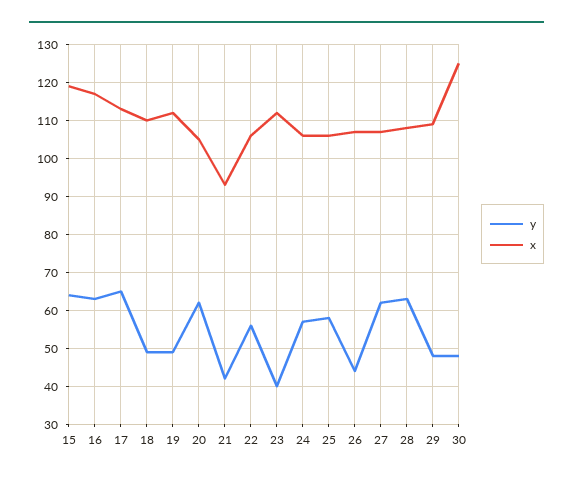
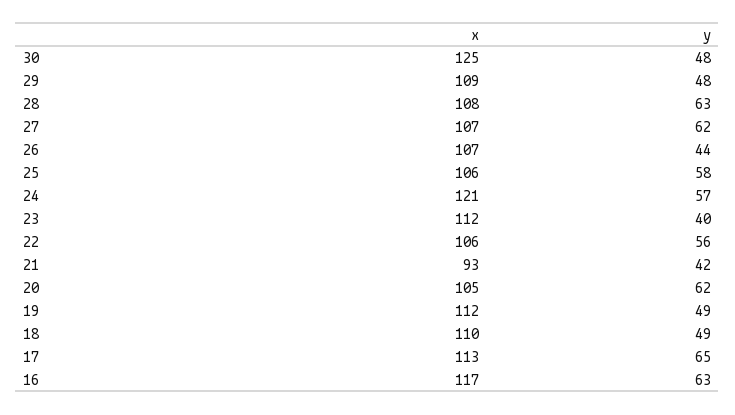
y, 15: 65 -> none
x, 15: 120 -> none
x, 24: 105 -> 121

